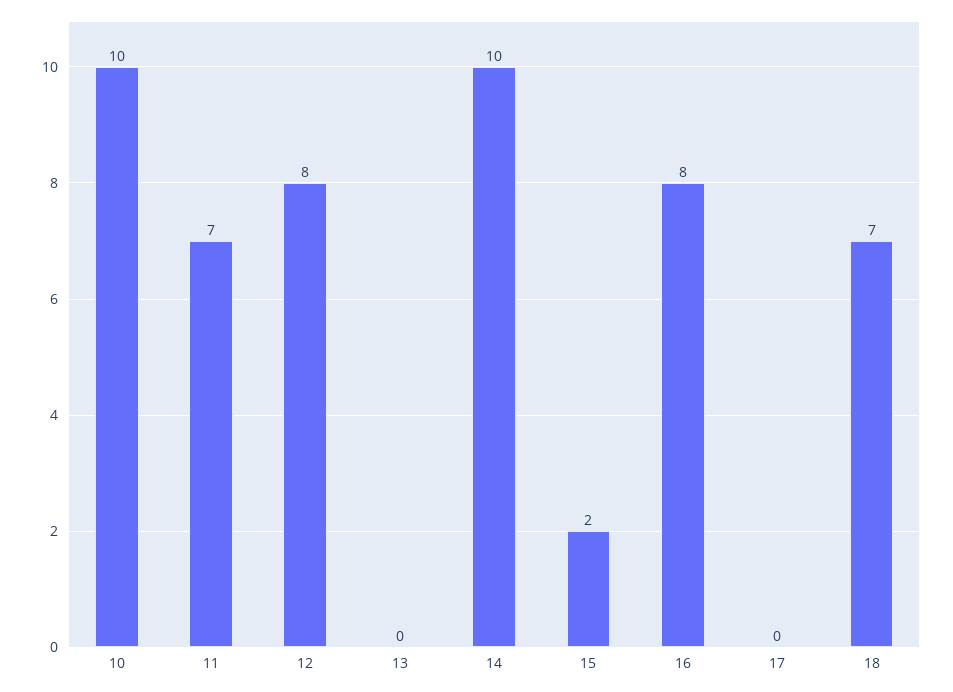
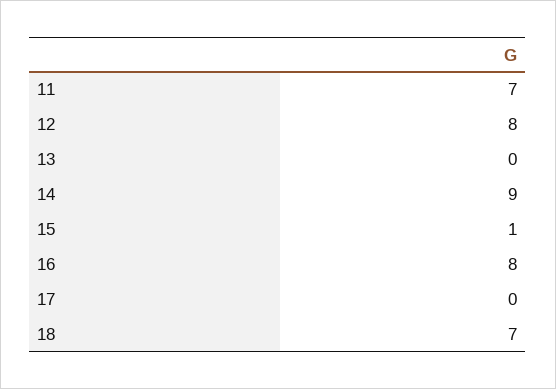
10: 10 -> none
14: 10 -> 9
15: 2 -> 1

